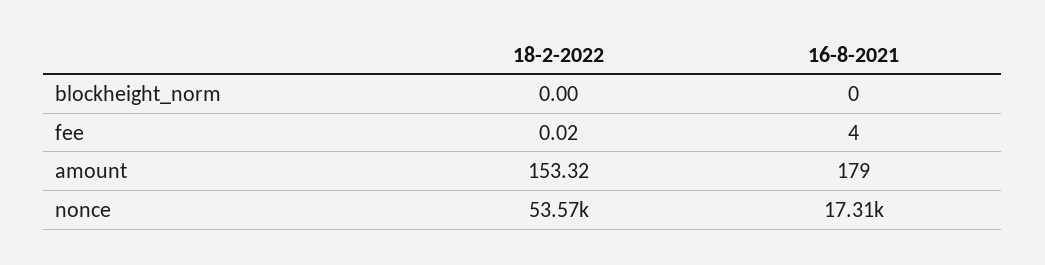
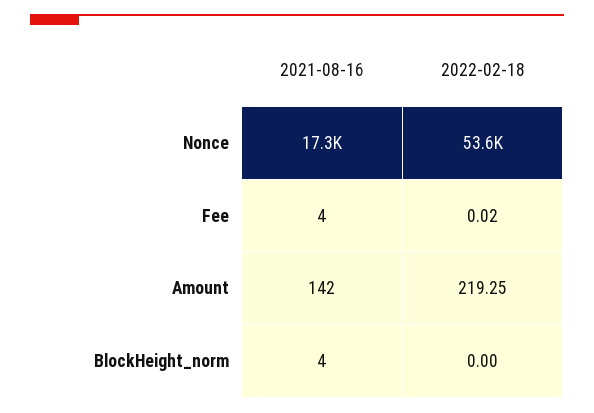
16-8-2021, blockheight_norm: 0 -> 4
18-2-2022, amount: 153.32 -> 219.25
16-8-2021, amount: 179 -> 142

